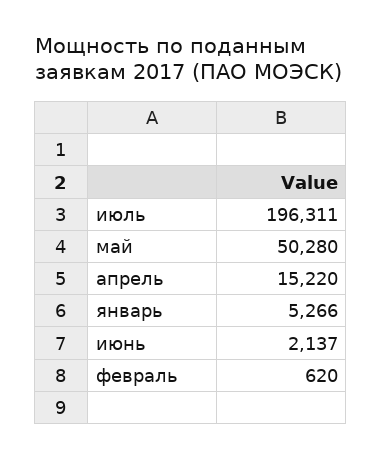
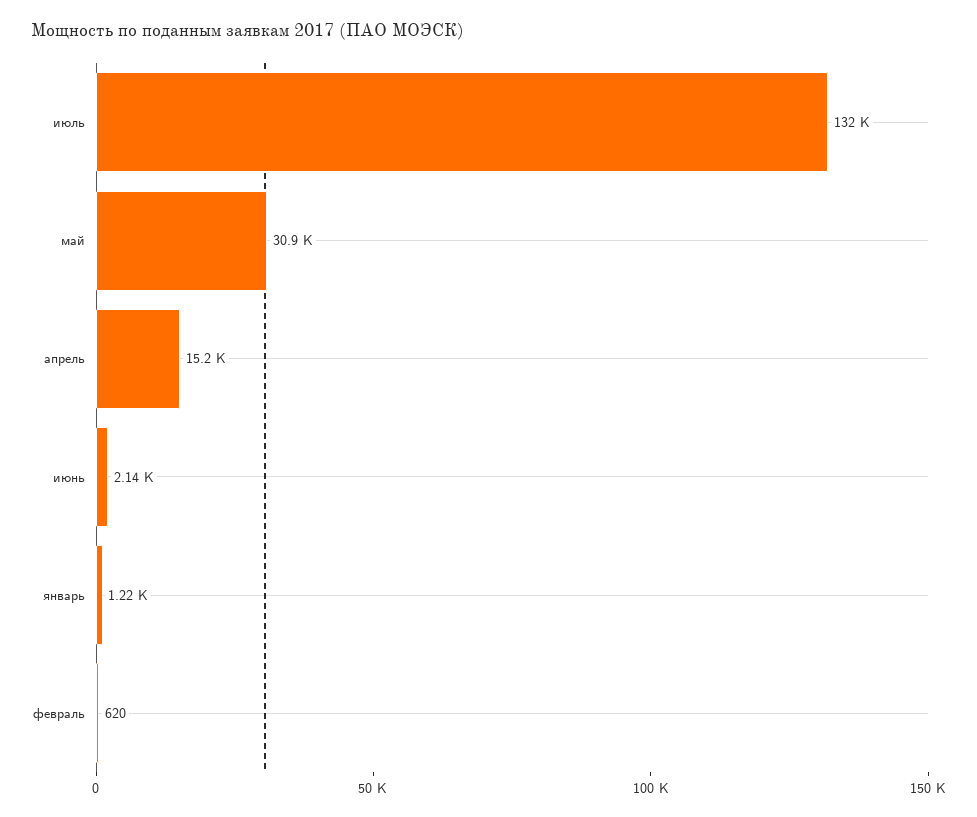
июль: 196311 -> 132000
май: 50280 -> 30900
январь: 5266 -> 1220

